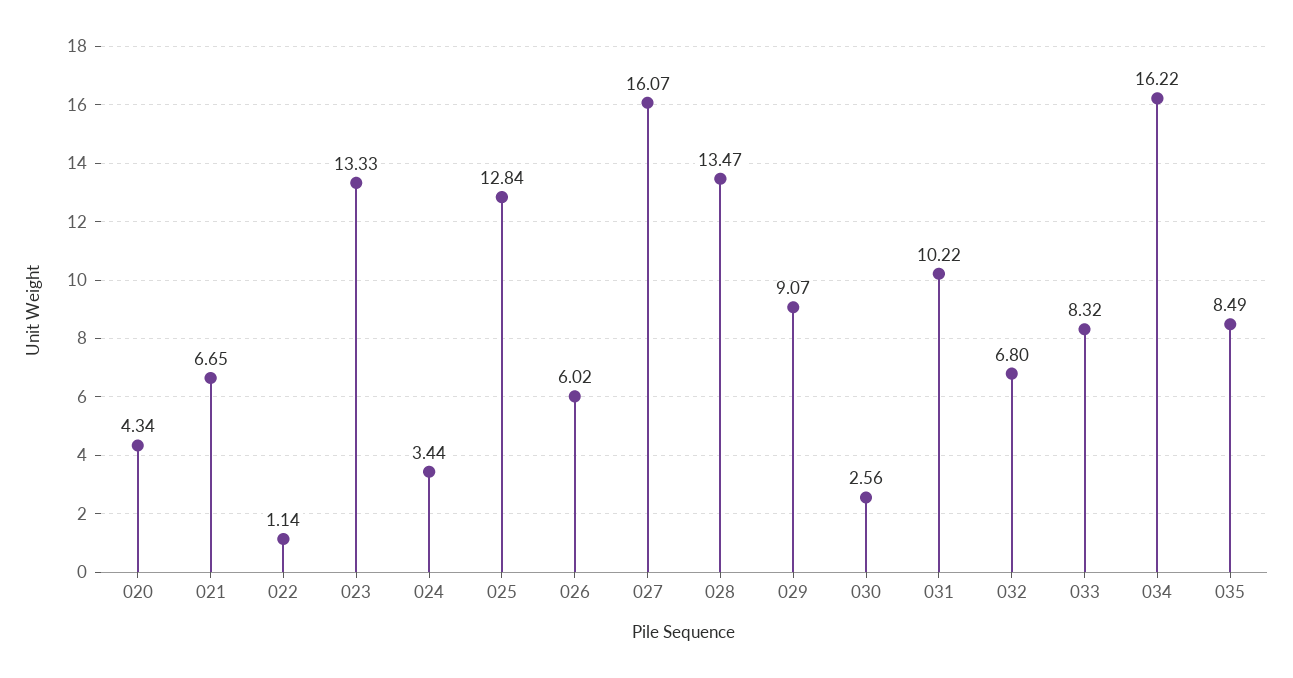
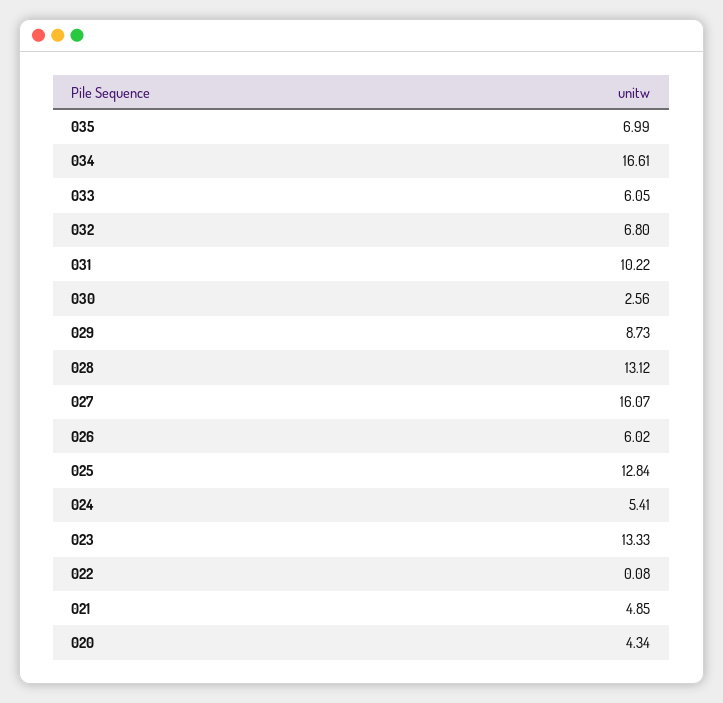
021: 6.65 -> 4.85
022: 1.14 -> 0.08
024: 3.44 -> 5.41
028: 13.47 -> 13.12
029: 9.07 -> 8.73
033: 8.32 -> 6.05
034: 16.22 -> 16.61
035: 8.49 -> 6.99

